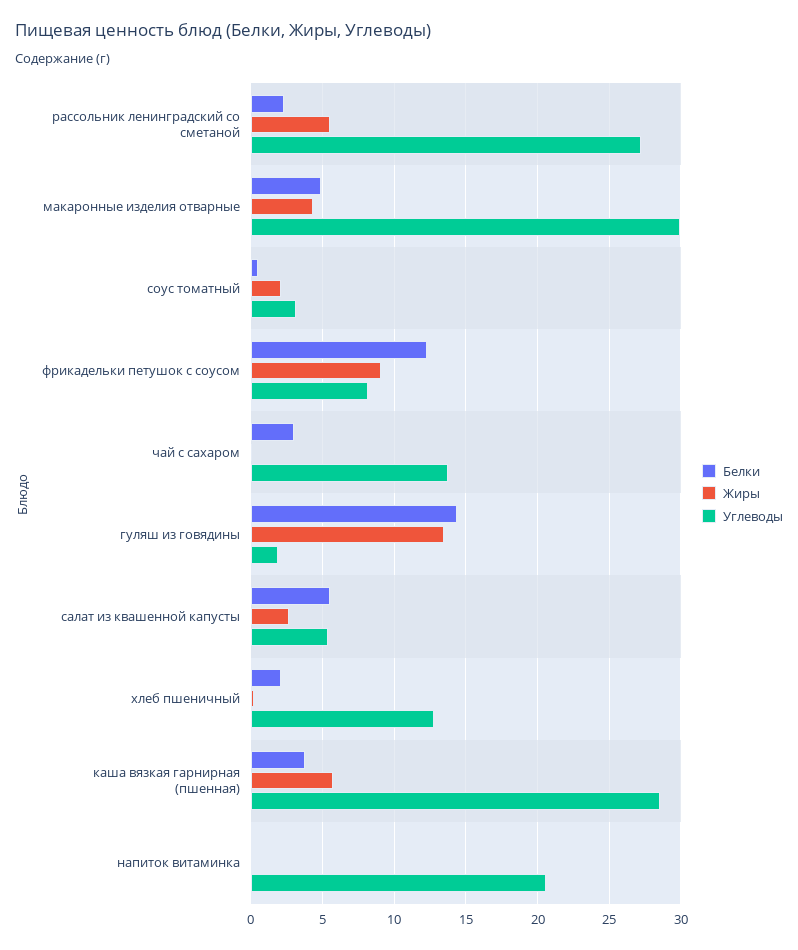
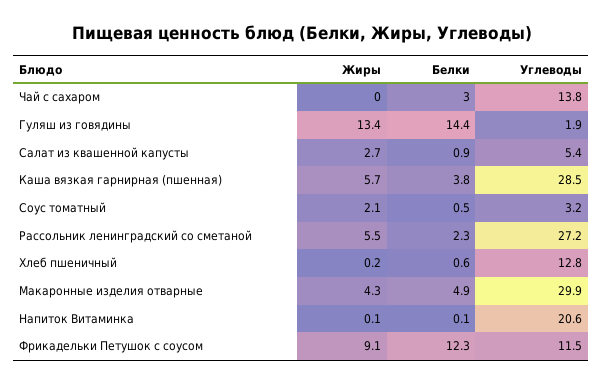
Углеводы, фрикадельки петушок с соусом: 8 -> 11.5
Белки, салат из квашенной капусты: 5.5 -> 0.9
Белки, хлеб пшеничный: 2 -> 0.6

